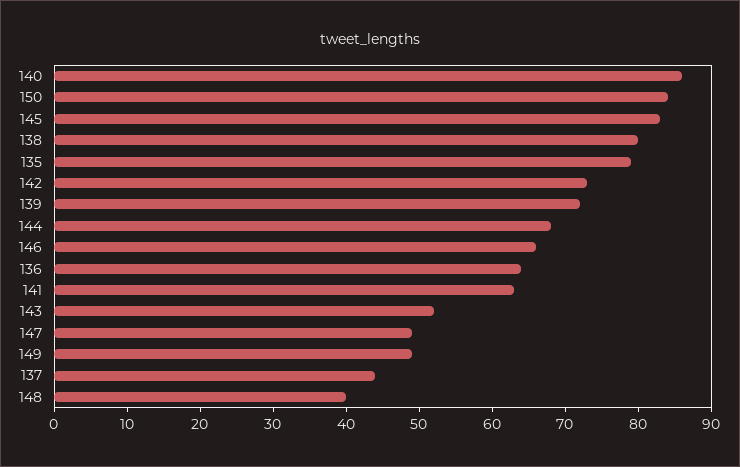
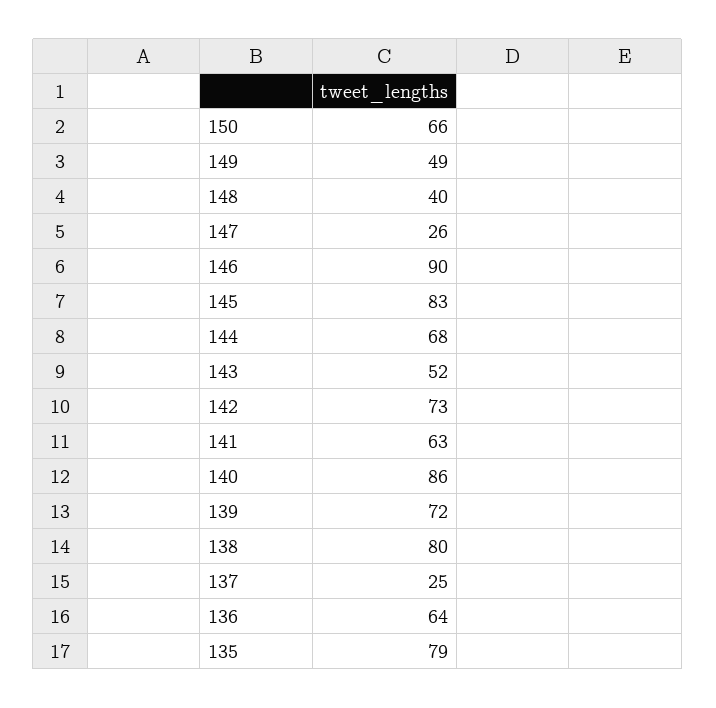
150: 85 -> 66
146: 65 -> 90
147: 50 -> 26
137: 45 -> 25

